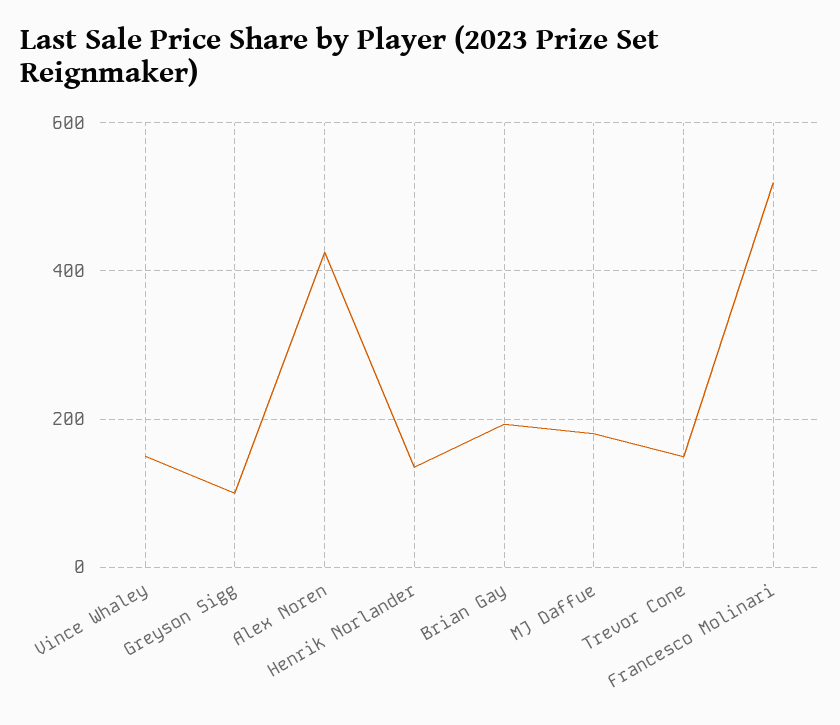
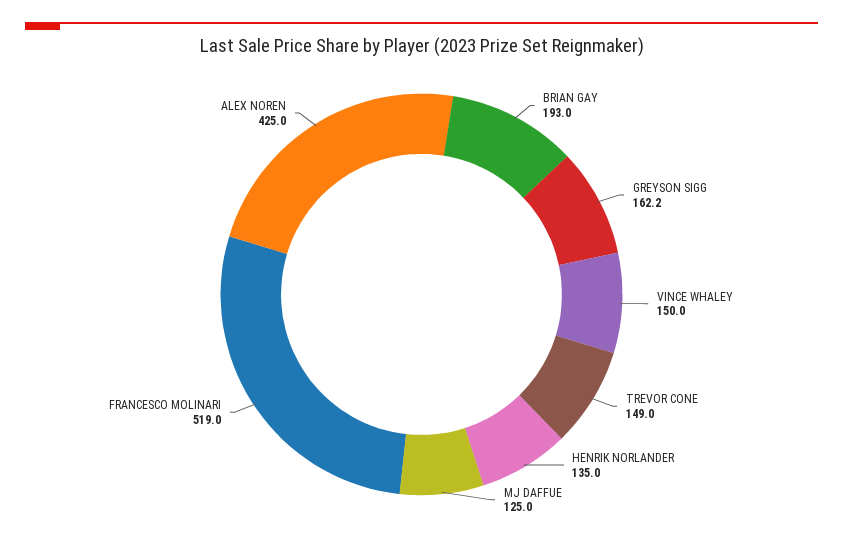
Greyson Sigg: 100 -> 162.2
MJ Daffue: 180 -> 125

